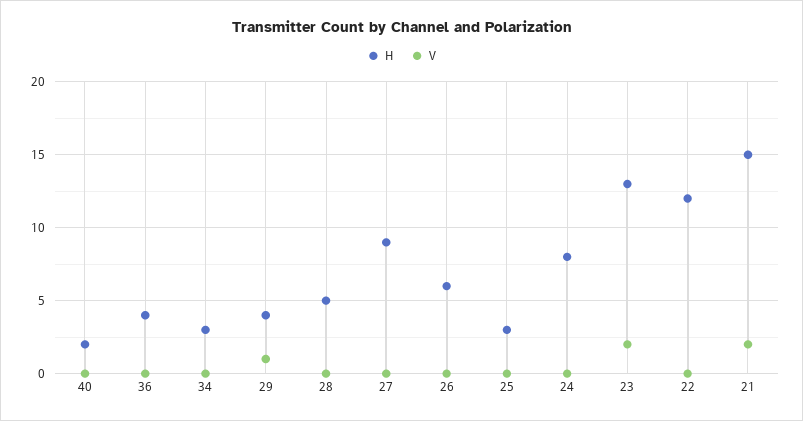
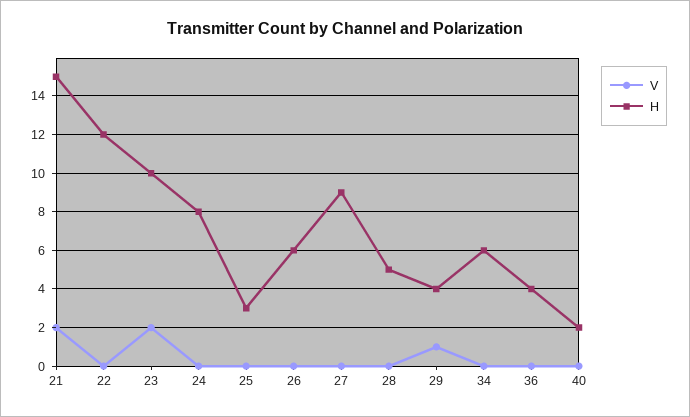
H, 34: 3 -> 6
H, 23: 13 -> 10

